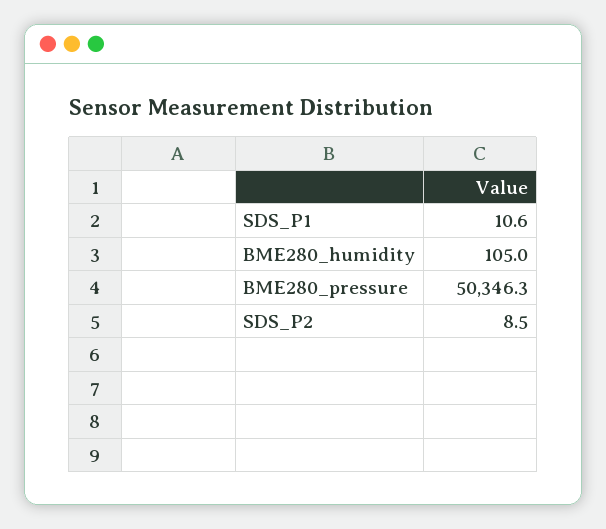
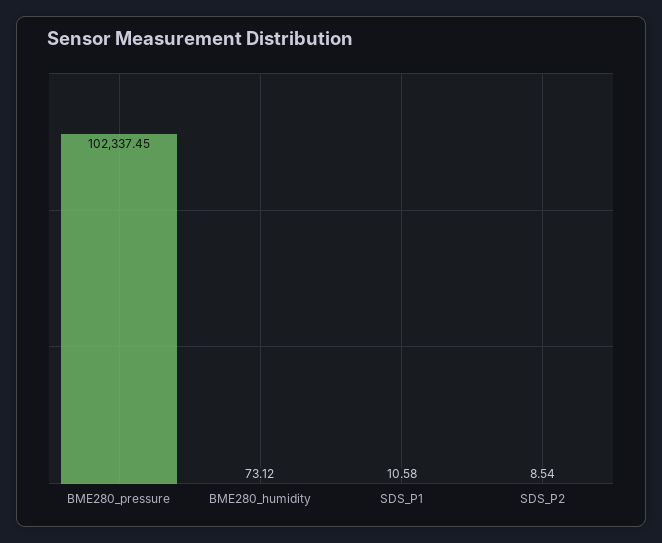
BME280_humidity: 105 -> 73.12
BME280_pressure: 50346.3 -> 102337.45

